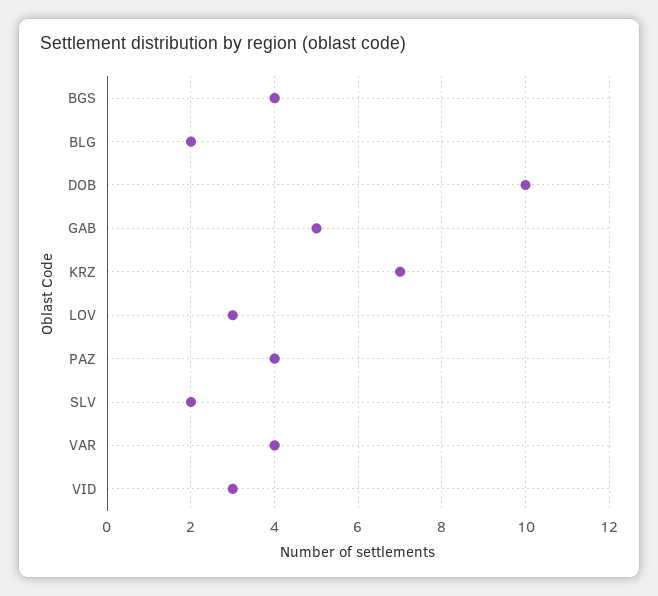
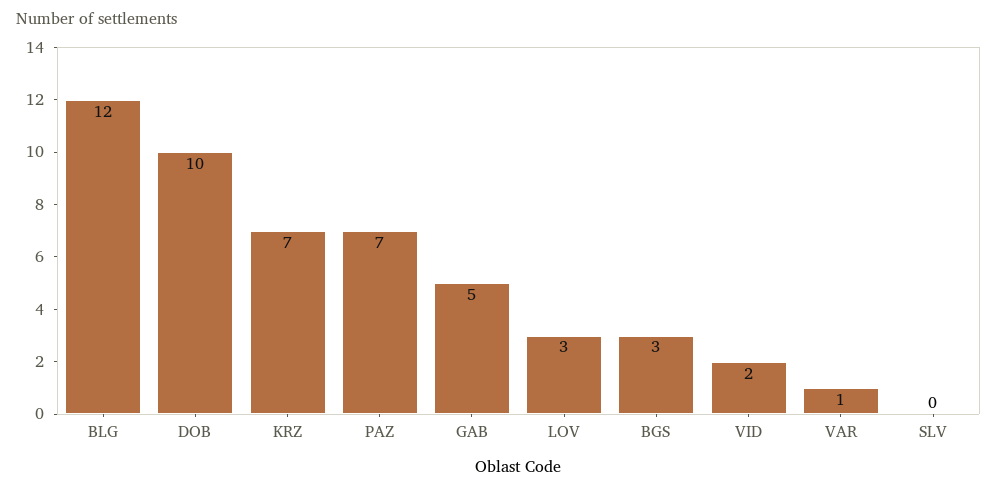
BGS: 4 -> 3
BLG: 2 -> 12
PAZ: 4 -> 7
SLV: 2 -> 0
VAR: 4 -> 1
VID: 3 -> 2

